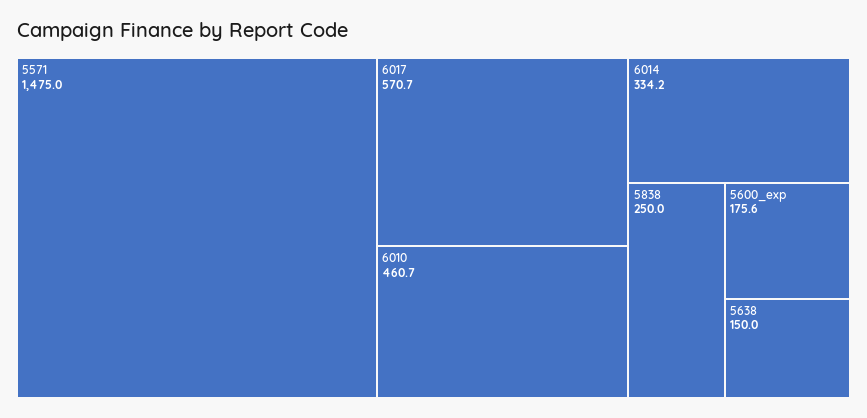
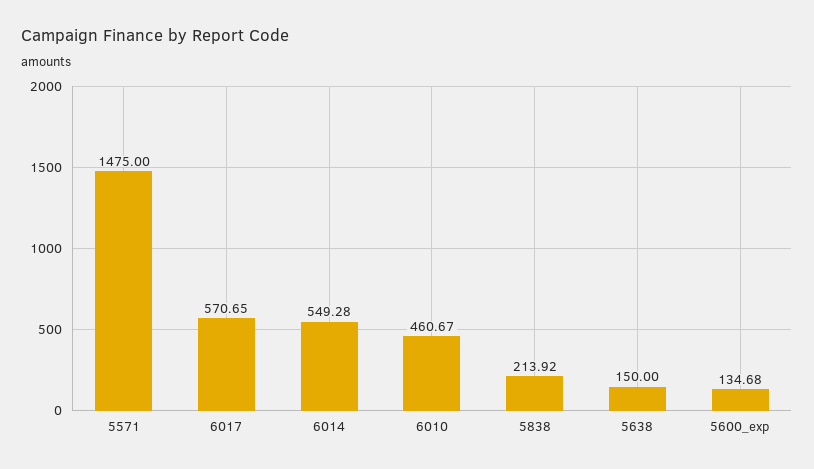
6014: 334.2 -> 549.28
5838: 250 -> 213.92
5600_exp: 175.6 -> 134.68

